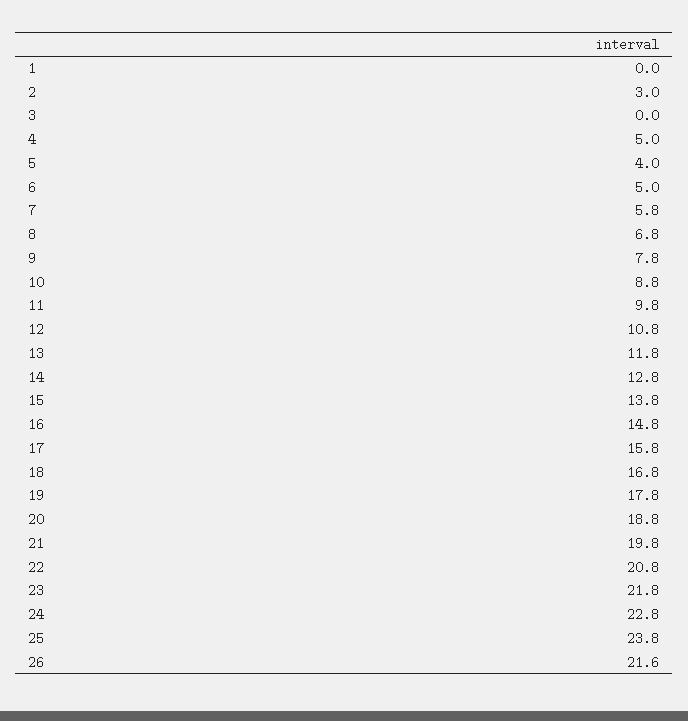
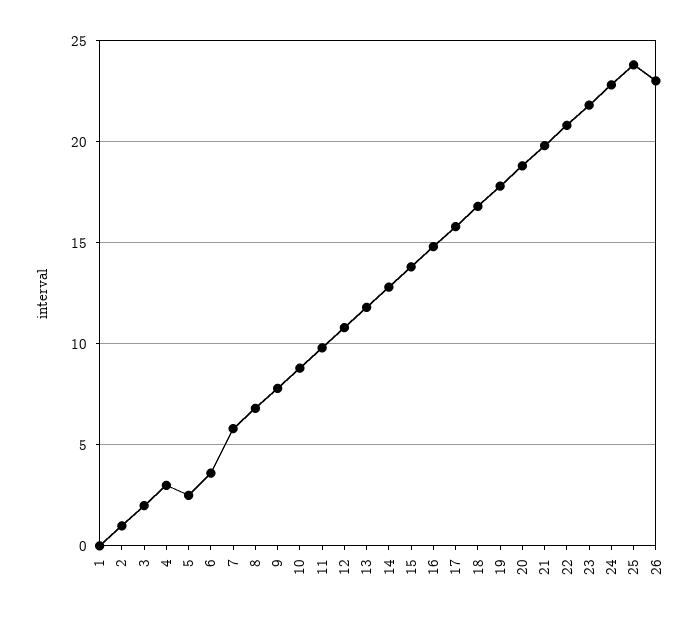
2: 3 -> 1
3: 0 -> 2
4: 5 -> 3
5: 4 -> 2.5
6: 5 -> 3.5
26: 21.6 -> 23

